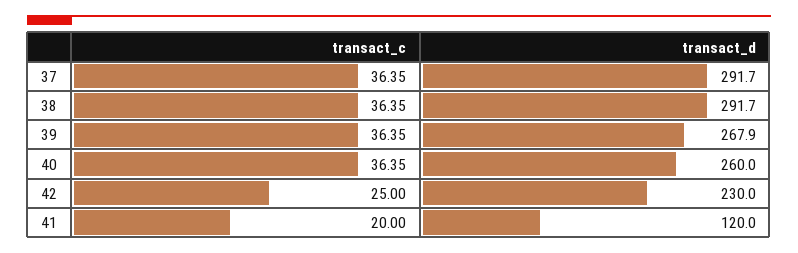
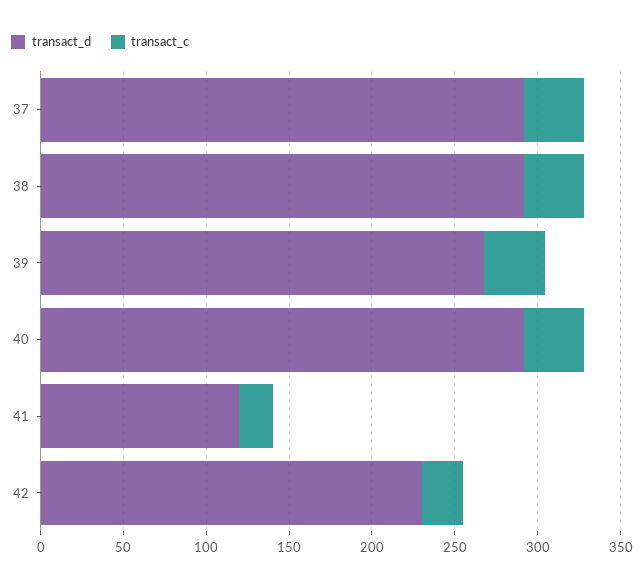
transact_d, 40: 260 -> 290

